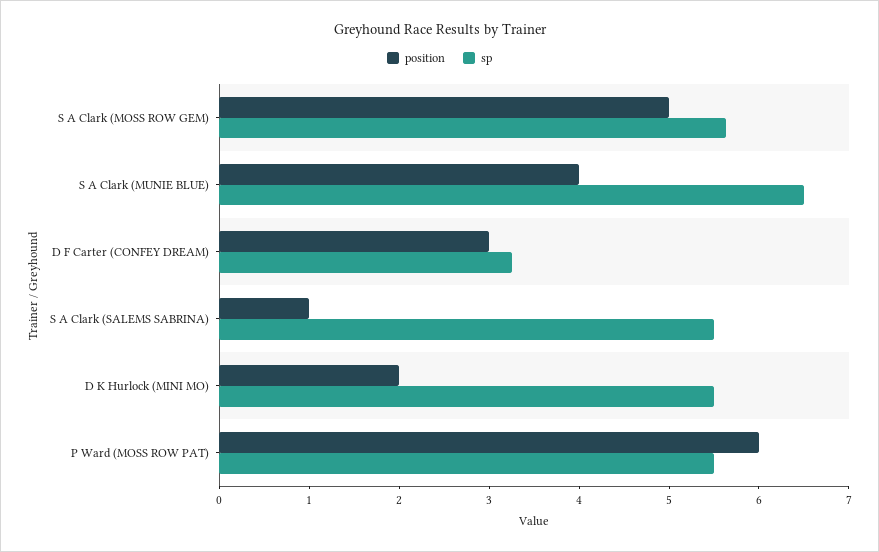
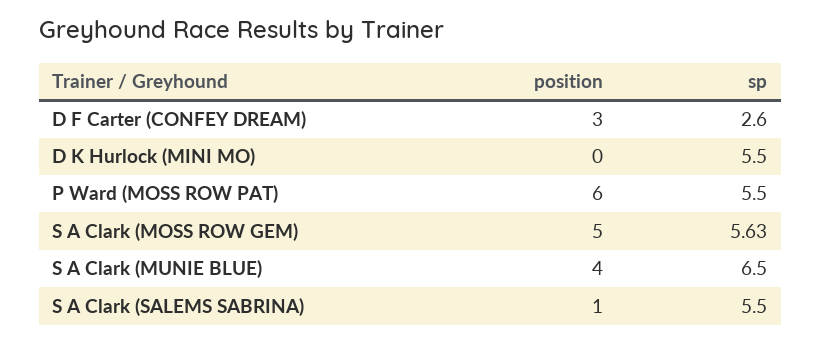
sp, D F Carter (CONFEY DREAM): 3.2 -> 2.6
position, D K Hurlock (MINI MO): 2 -> 0

